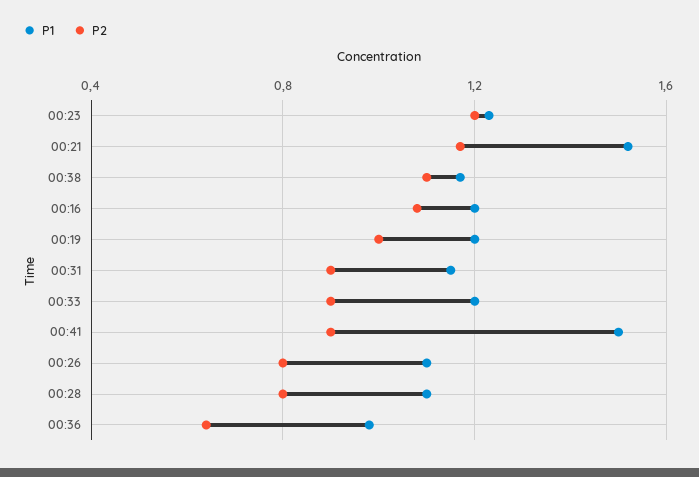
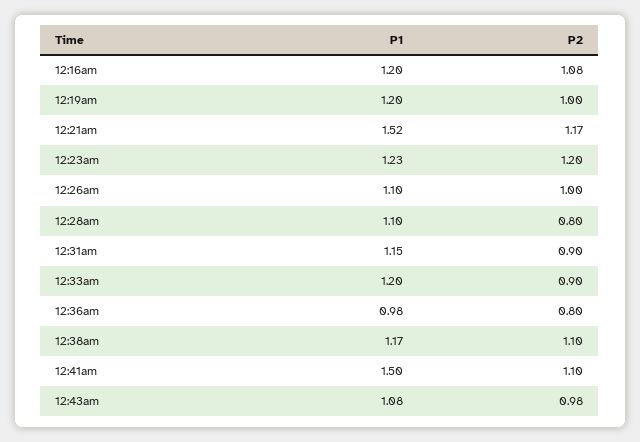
P2, 00:41: 0.9 -> 1.1
P2, 00:26: 0.8 -> 1
P2, 00:36: 0.65 -> 0.8
P1, 12:43am: none -> 1.08
P2, 12:43am: none -> 0.98

